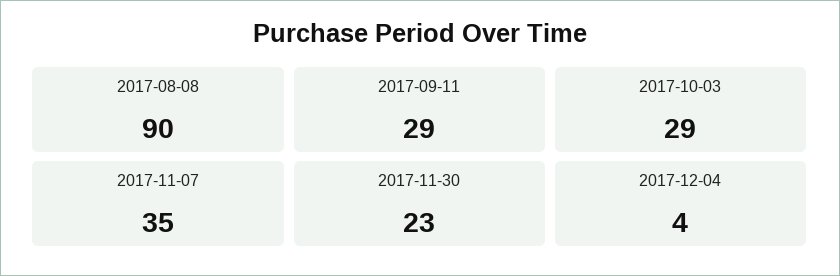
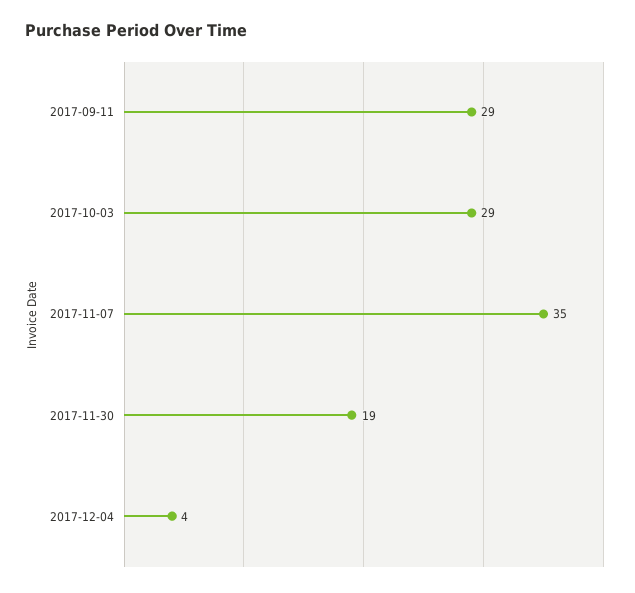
2017-08-08: 90 -> none
2017-11-30: 23 -> 19

